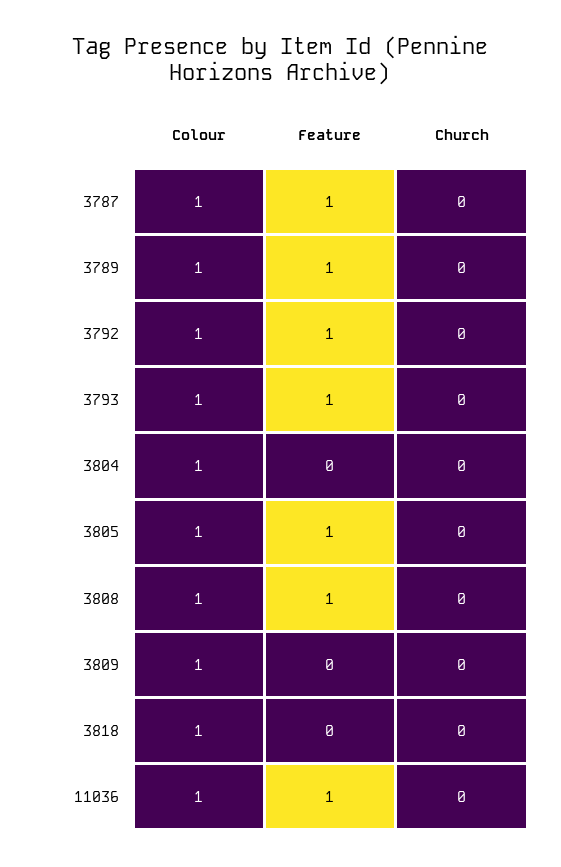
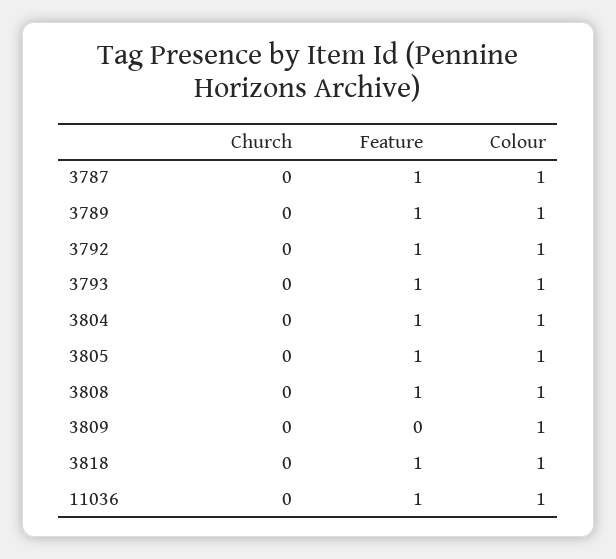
Feature, 3804: 0 -> 1
Feature, 3818: 0 -> 1

